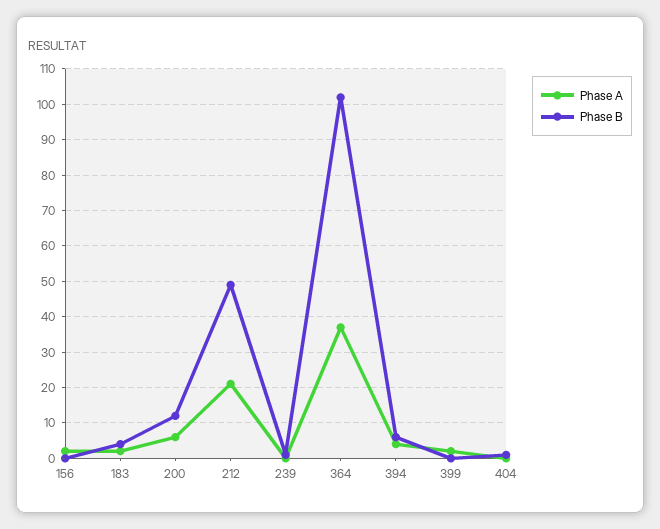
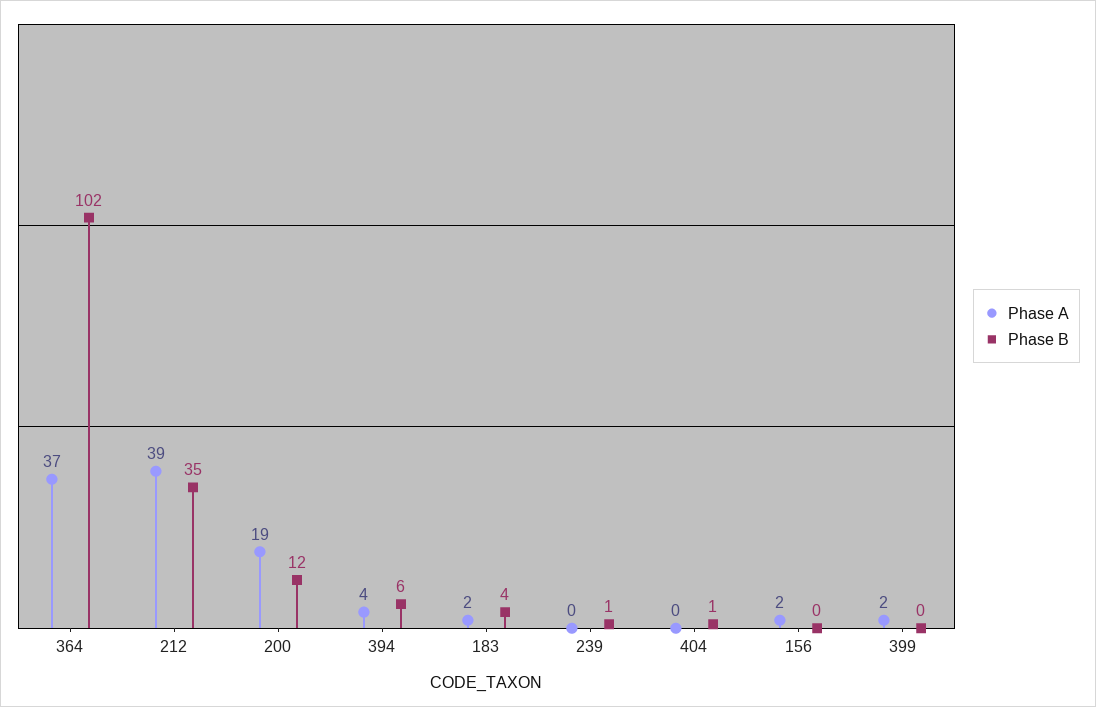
Phase A, 200: 5 -> 19
Phase A, 212: 20 -> 39
Phase B, 212: 50 -> 35

